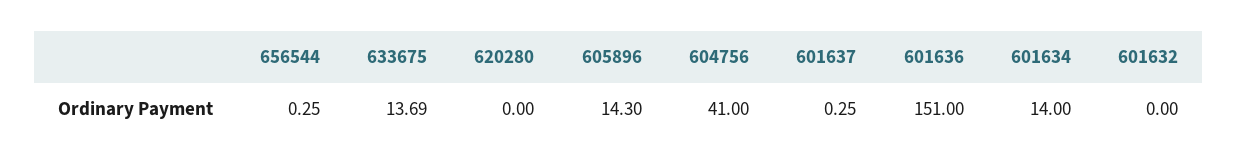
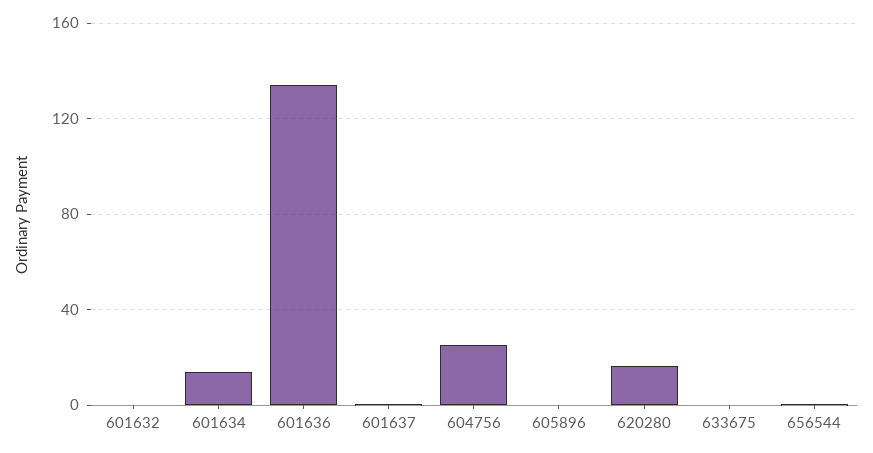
633675: 13.69 -> 0
620280: 0 -> 15
605896: 14.3 -> 0
604756: 41 -> 25
601636: 151 -> 135

